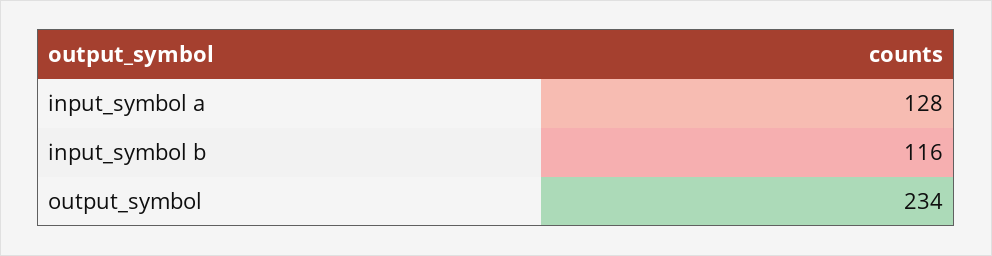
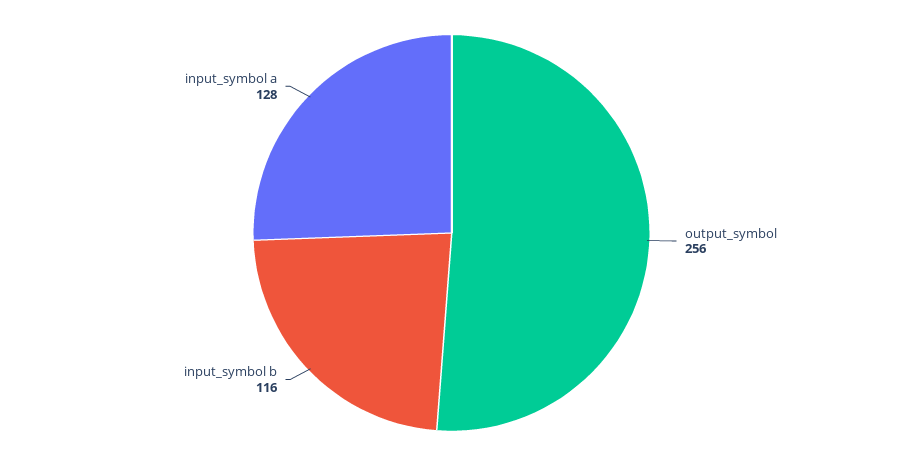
output_symbol: 234 -> 256

